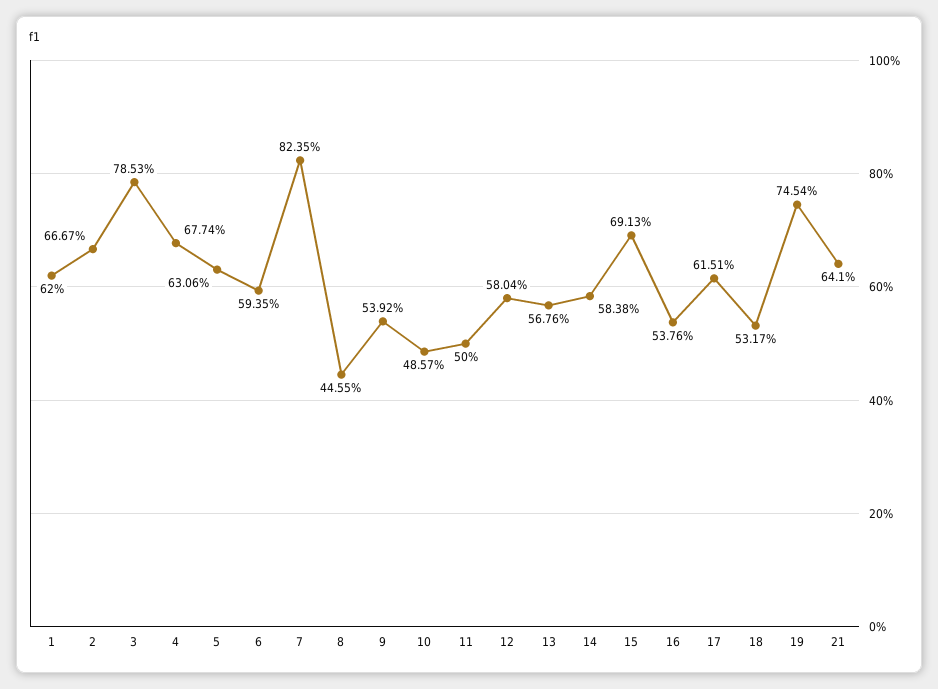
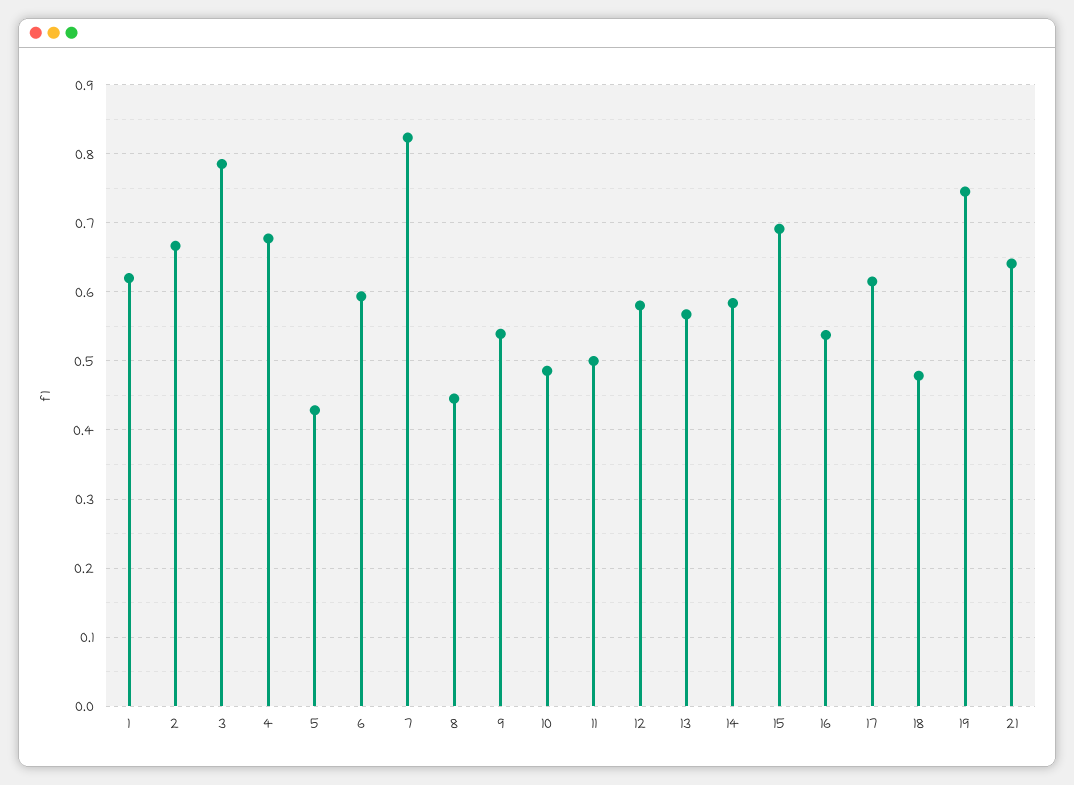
5: 0.6306 -> 0.43
18: 0.5317 -> 0.48

